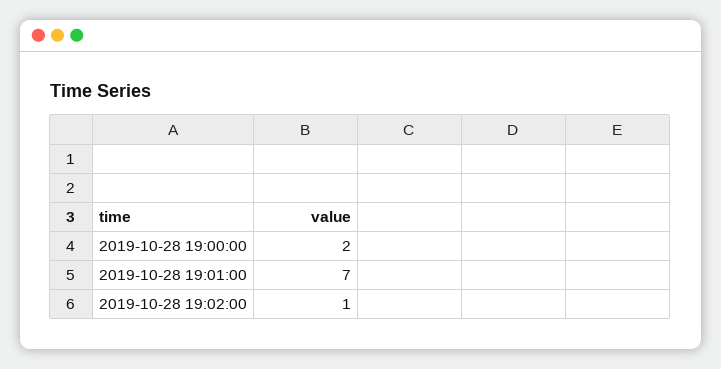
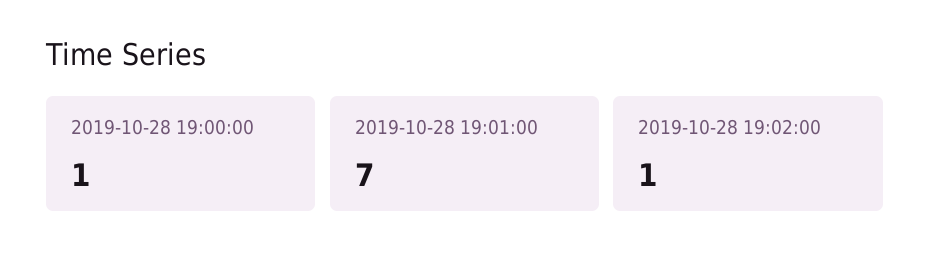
2019-10-28 19:00:00: 2 -> 1

